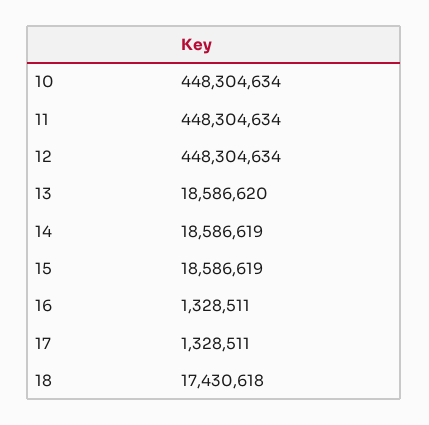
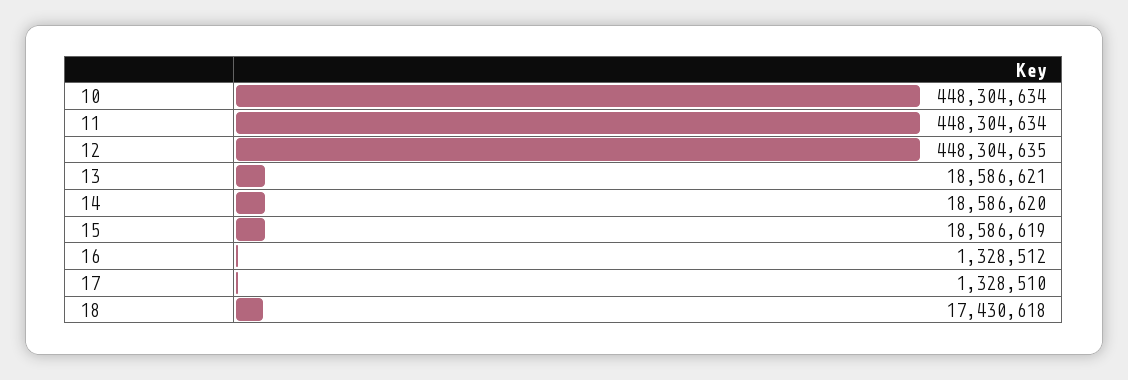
12: 448304634 -> 448304635
13: 18586620 -> 18586621
14: 18586619 -> 18586620
16: 1328511 -> 1328512
17: 1328511 -> 1328510

